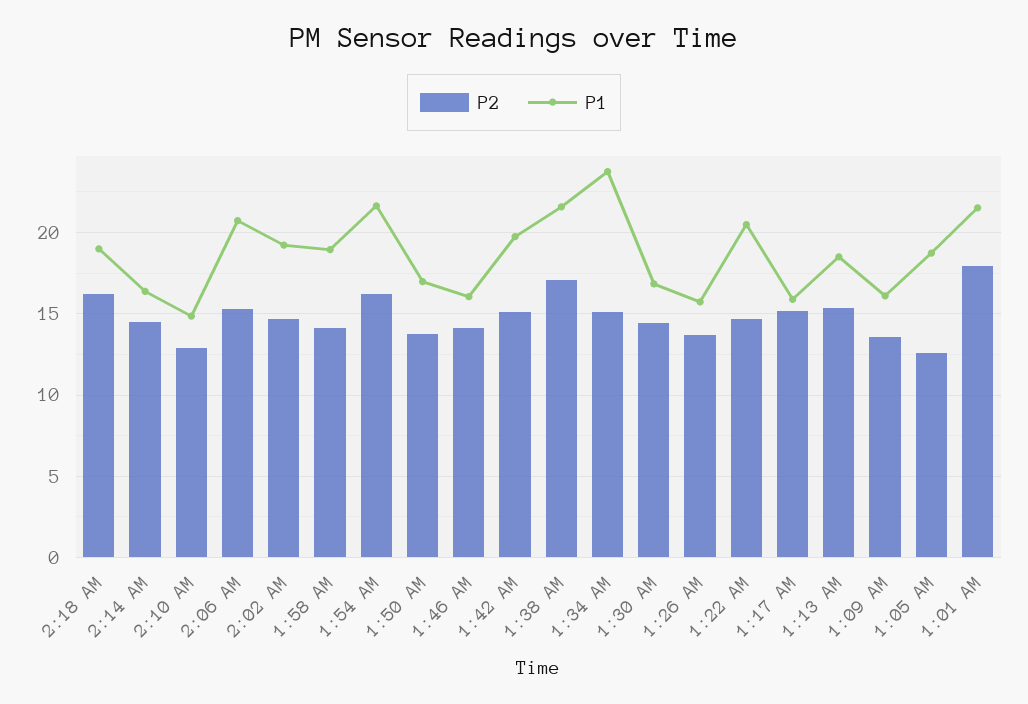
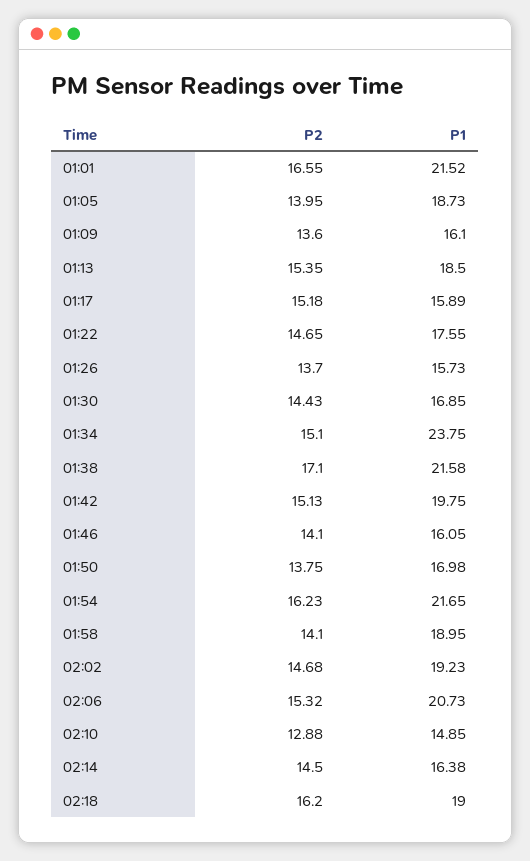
P1, 1:22 AM: 20.5 -> 17.55
P2, 1:05 AM: 12.5 -> 13.95
P2, 1:01 AM: 18 -> 16.55

